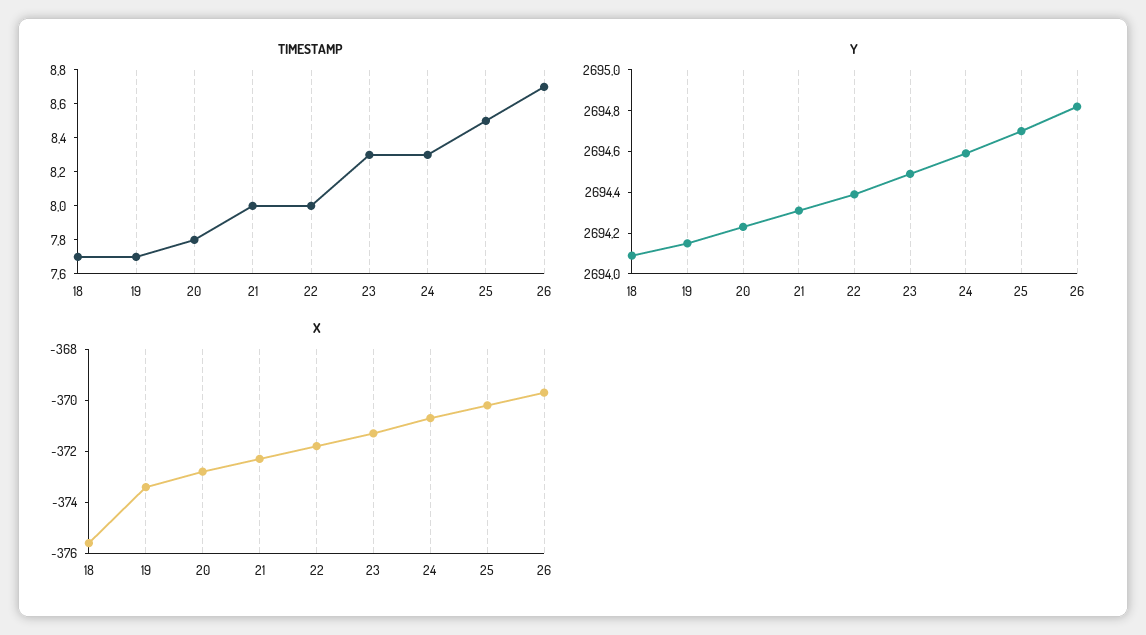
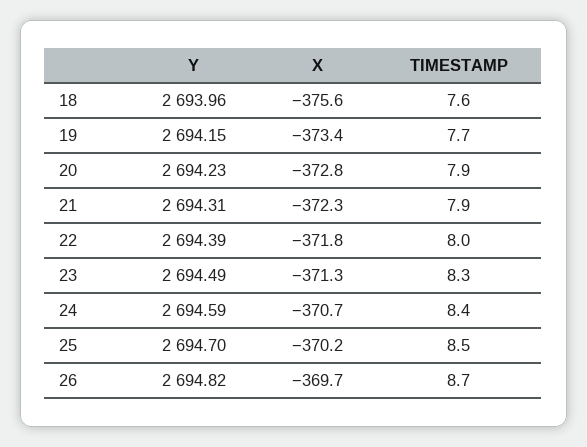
TIMESTAMP, 18: 7.7 -> 7.6
TIMESTAMP, 20: 7.8 -> 7.9
TIMESTAMP, 21: 8 -> 7.9
TIMESTAMP, 24: 8.3 -> 8.4
Y, 18: 2694.1 -> 2693.96

